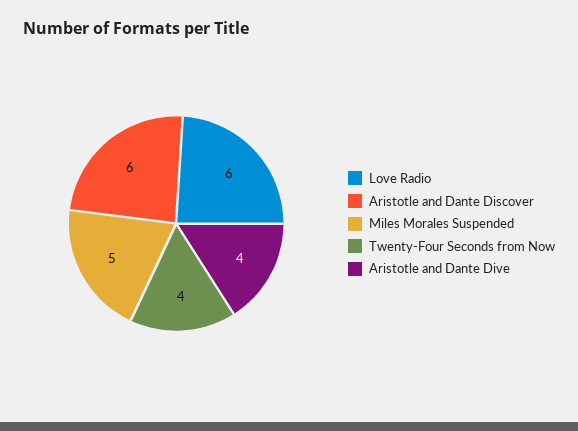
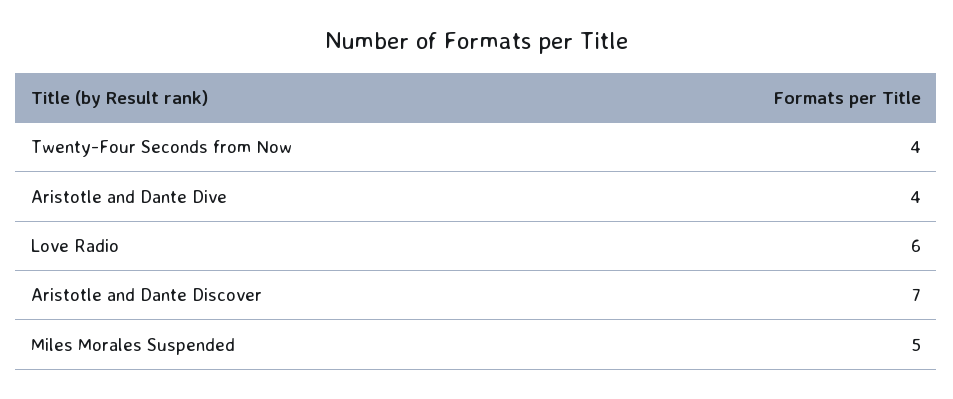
Aristotle and Dante Discover: 6 -> 7

